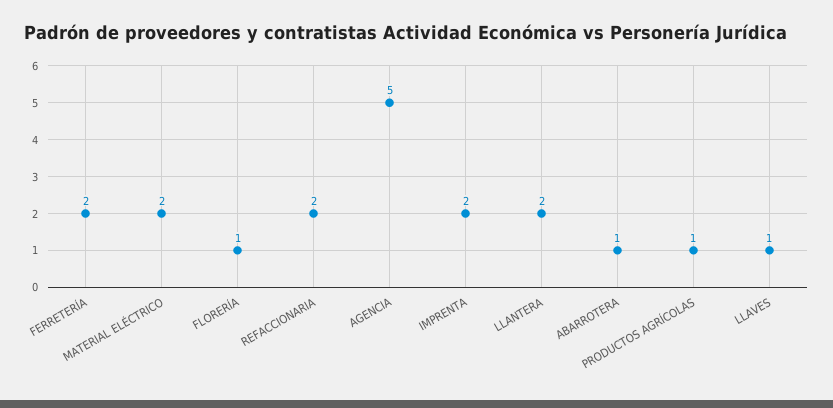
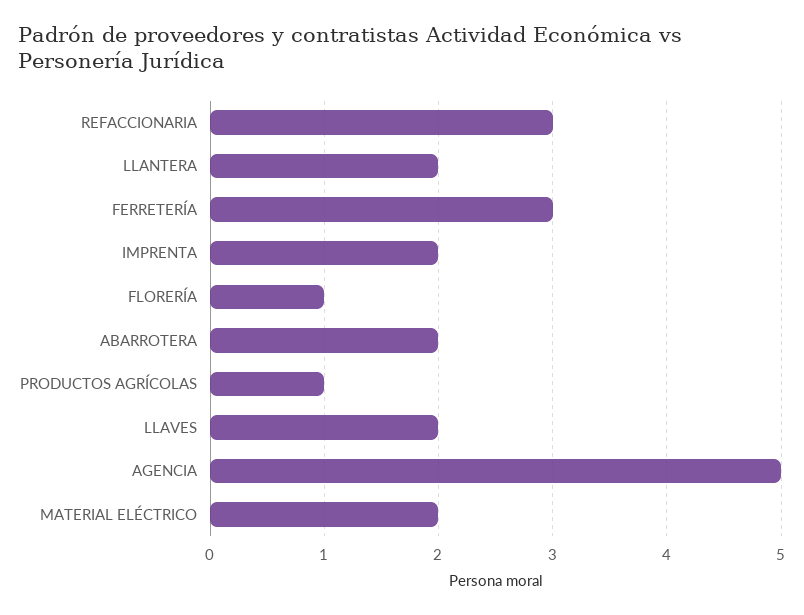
FERRETERÍA: 2 -> 3
REFACCIONARIA: 2 -> 3
ABARROTERA: 1 -> 2
LLAVES: 1 -> 2

